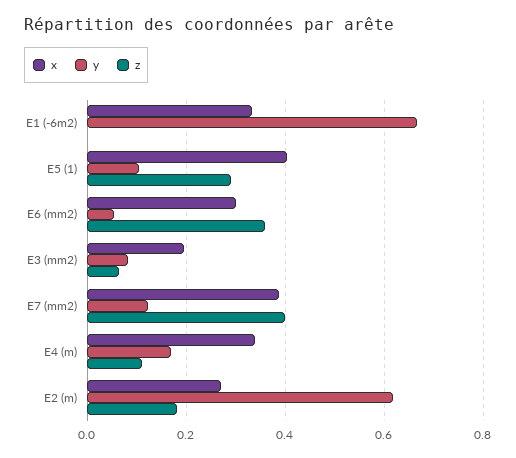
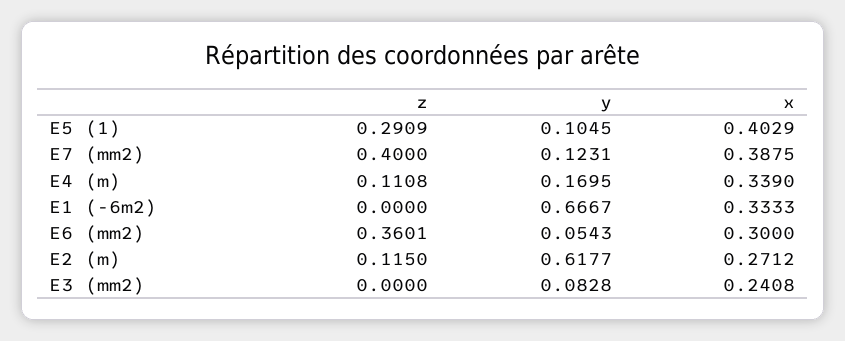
x, E3 (mm2): 0.2 -> 0.2408
z, E3 (mm2): 0.06 -> 0
z, E2 (m): 0.18 -> 0.115

